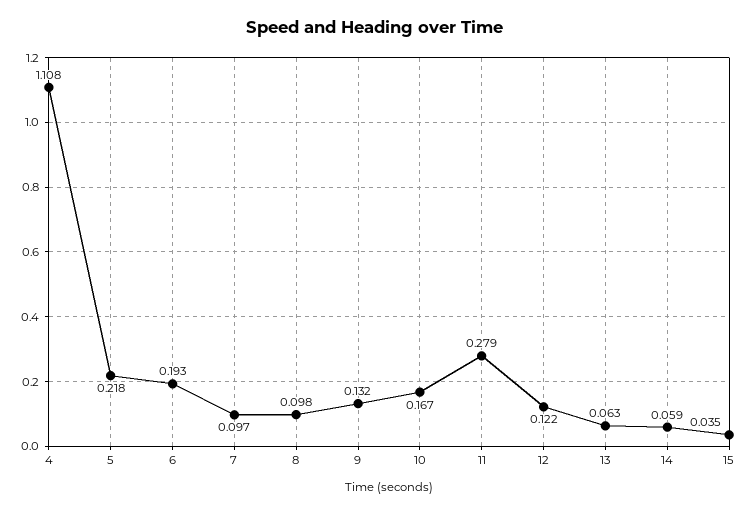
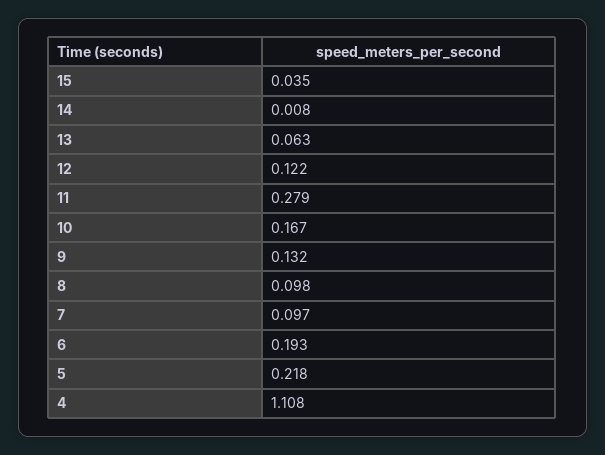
14: 0.059 -> 0.008

